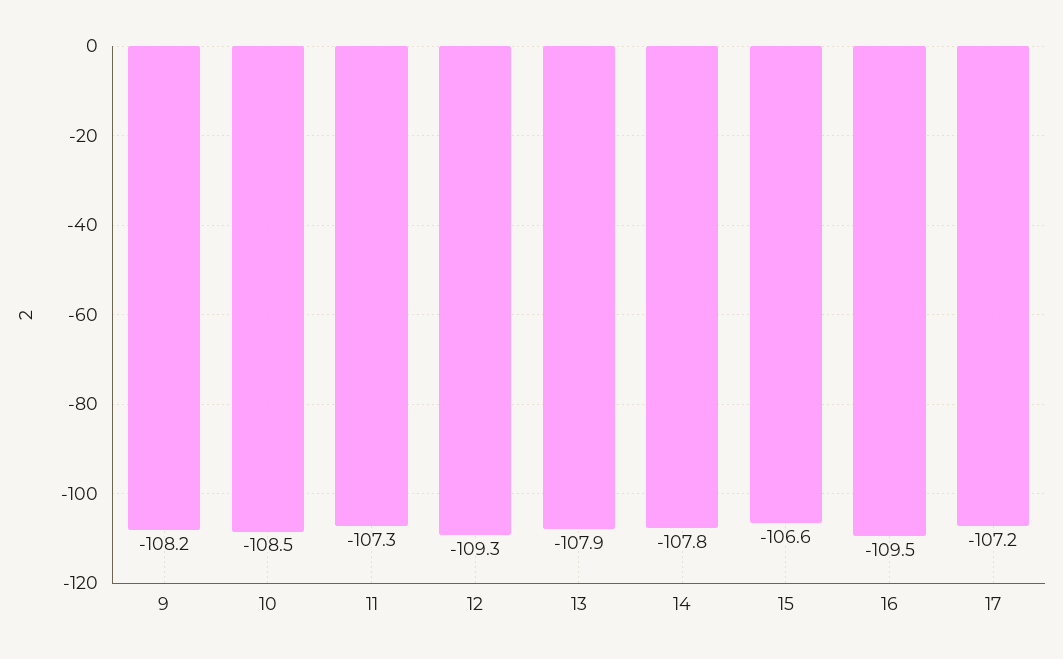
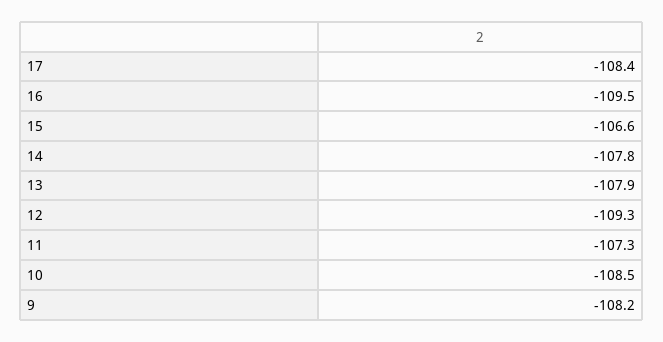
17: -107.2 -> -108.4

